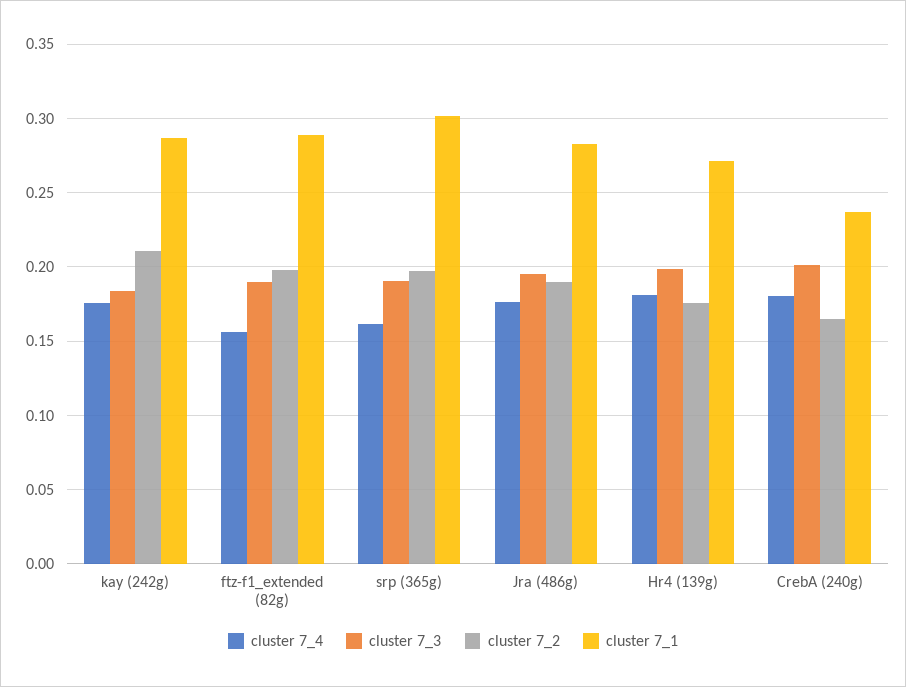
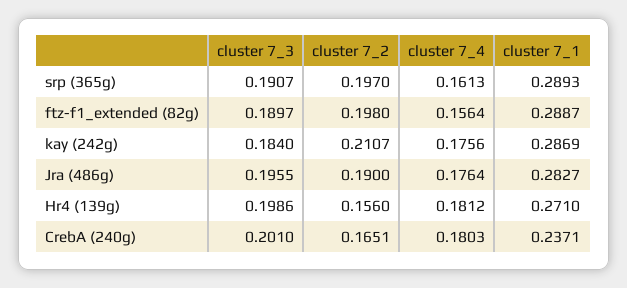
cluster 7_1, srp (365g): 0.3 -> 0.2893
cluster 7_2, Hr4 (139g): 0.175 -> 0.156

